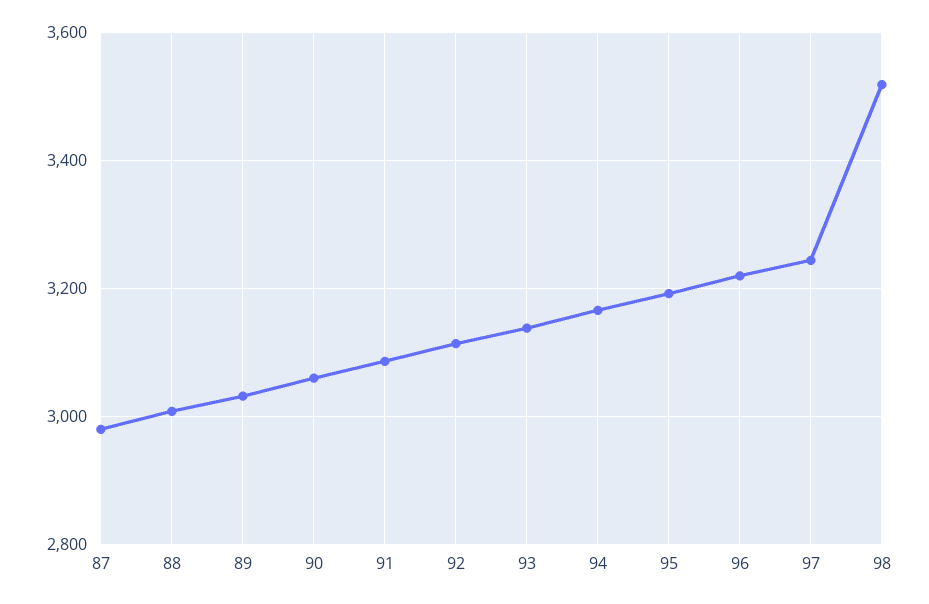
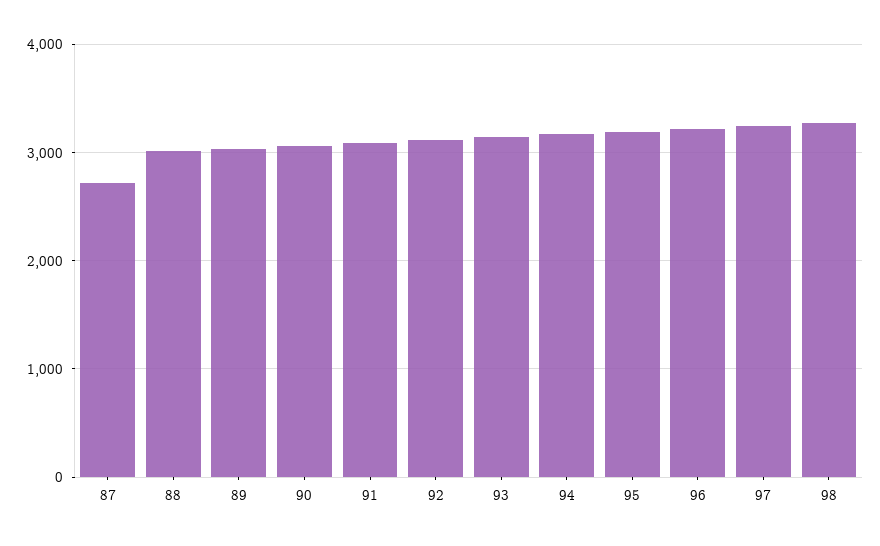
87: 2980 -> 2700
98: 3520 -> 3300

